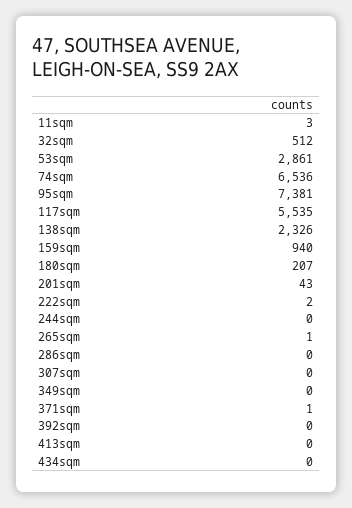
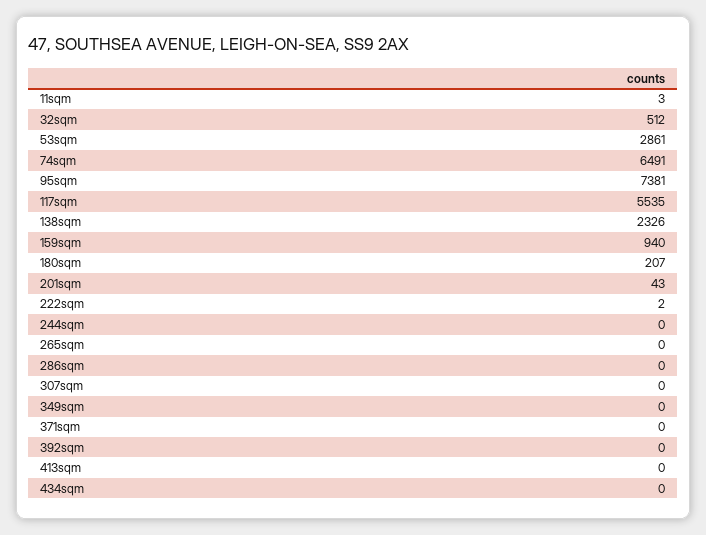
74sqm: 6536 -> 6491
265sqm: 1 -> 0
371sqm: 1 -> 0

